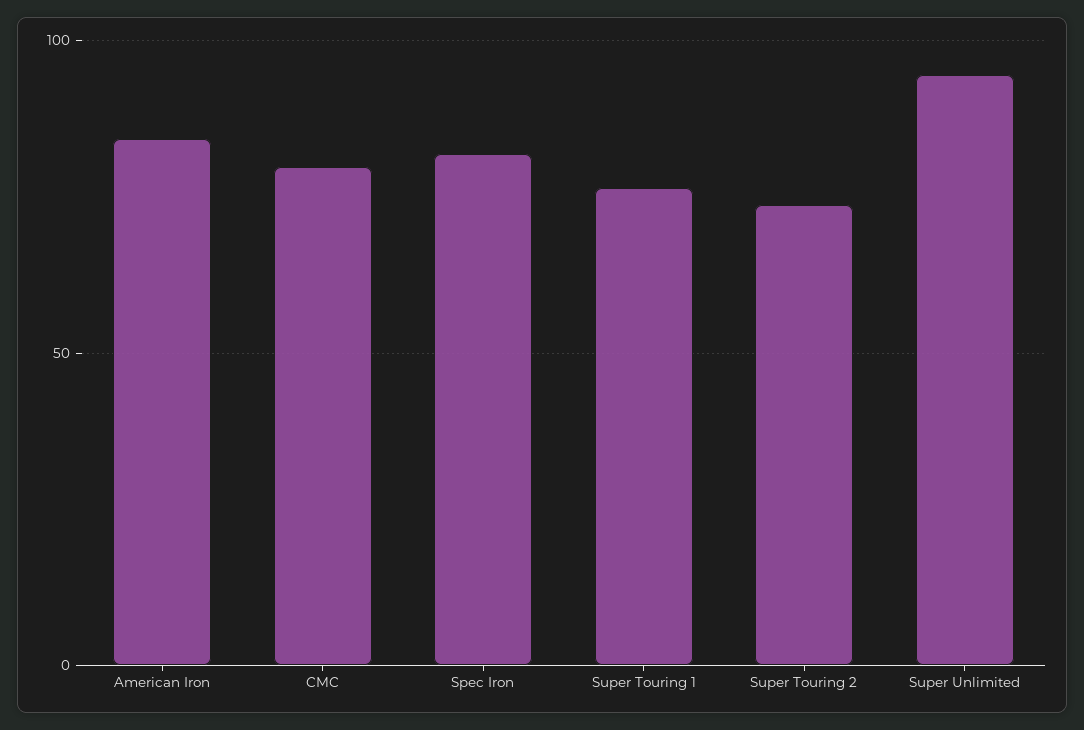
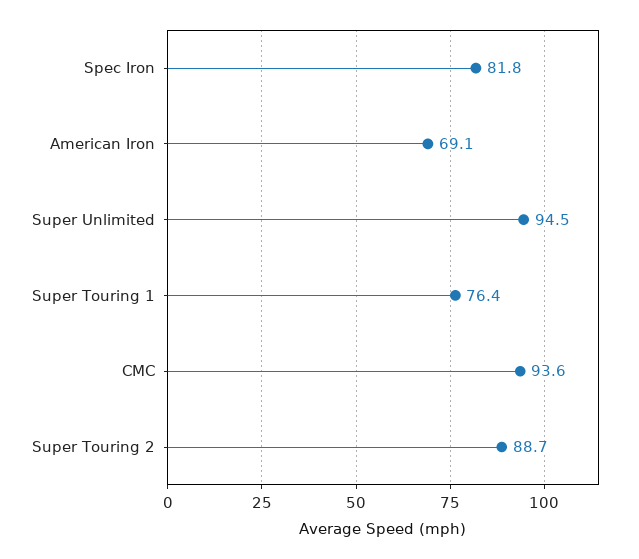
American Iron: 85 -> 69.1
CMC: 80 -> 93.6
Super Touring 2: 75 -> 88.7

